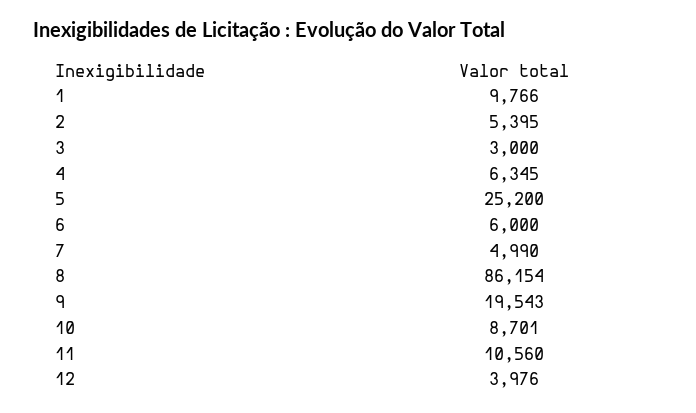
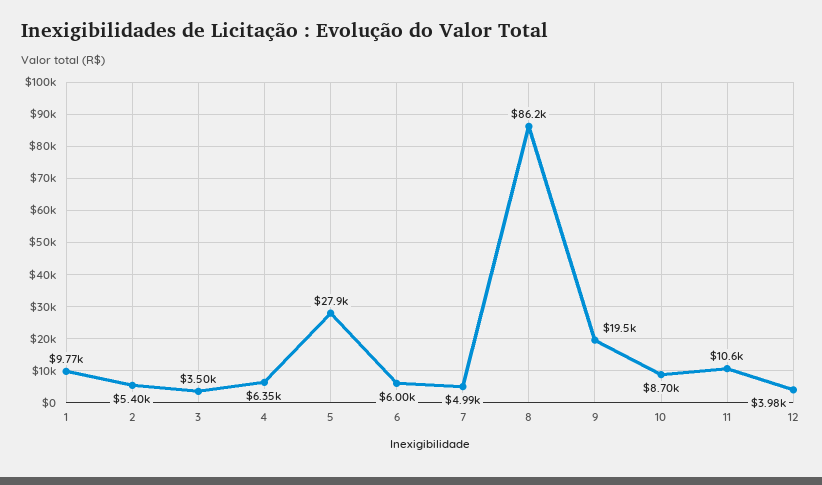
3: 3000 -> 3500
5: 25200 -> 27900

